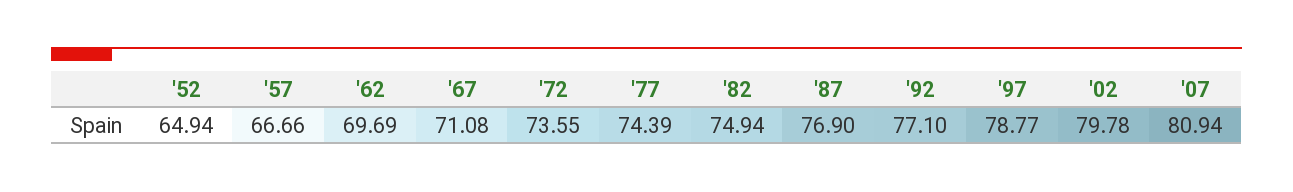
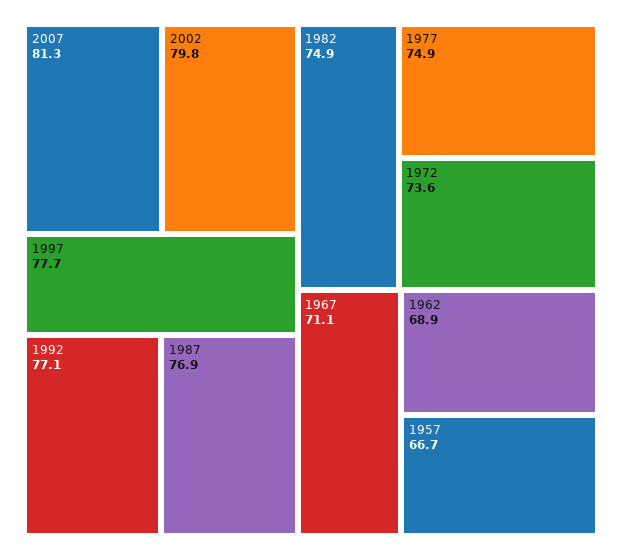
'52: 64.94 -> none
'62: 69.69 -> 68.9
'77: 74.39 -> 74.9
'97: 78.77 -> 77.7
'07: 80.94 -> 81.3

